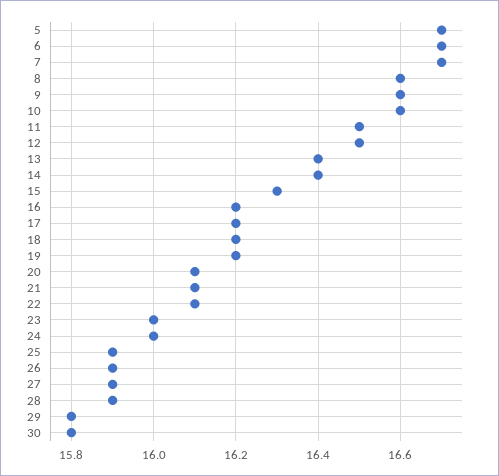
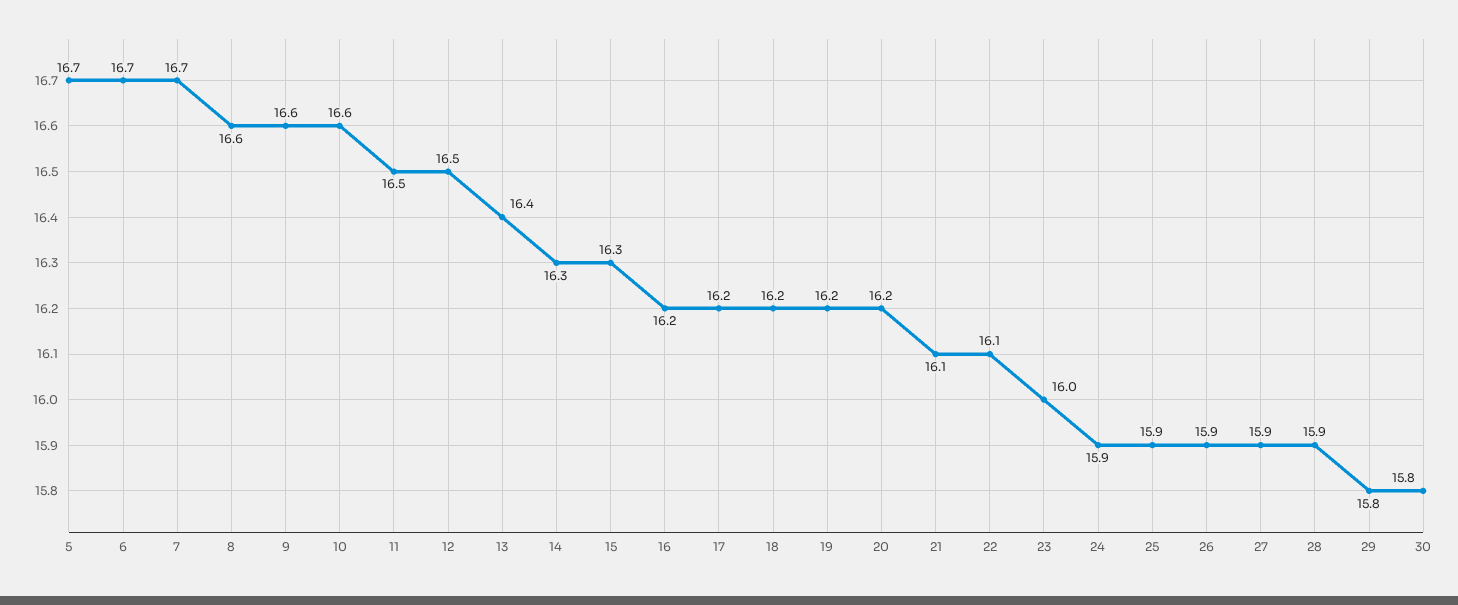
14: 16.4 -> 16.3
20: 16.1 -> 16.2
24: 16 -> 15.9

